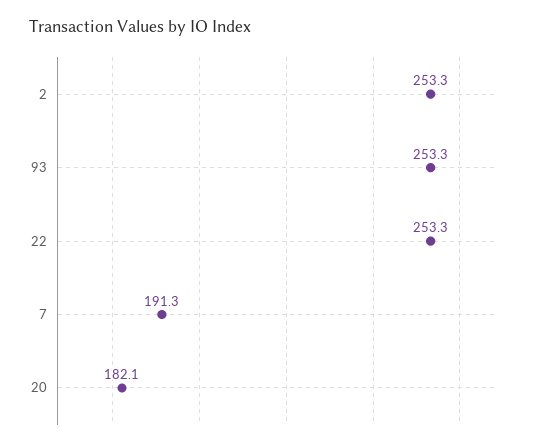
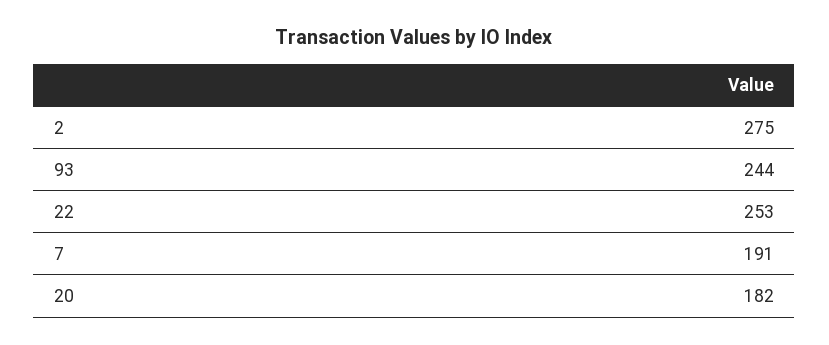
2: 253.3 -> 275
93: 253.3 -> 244

